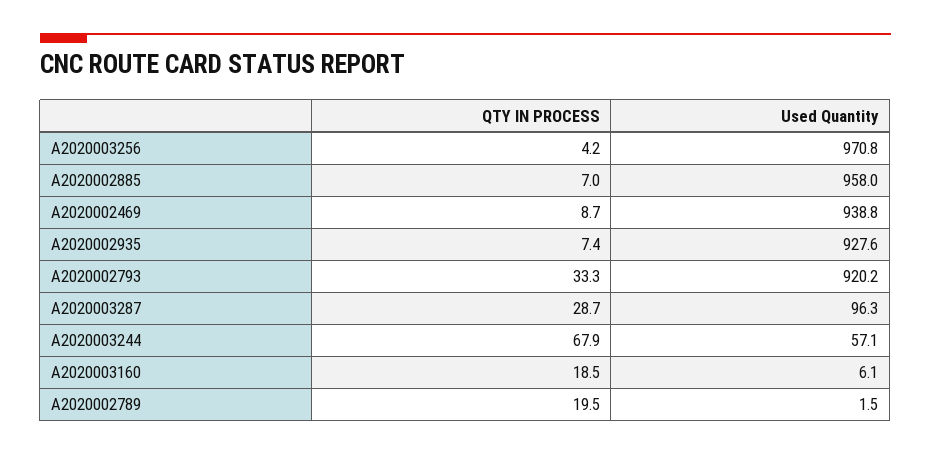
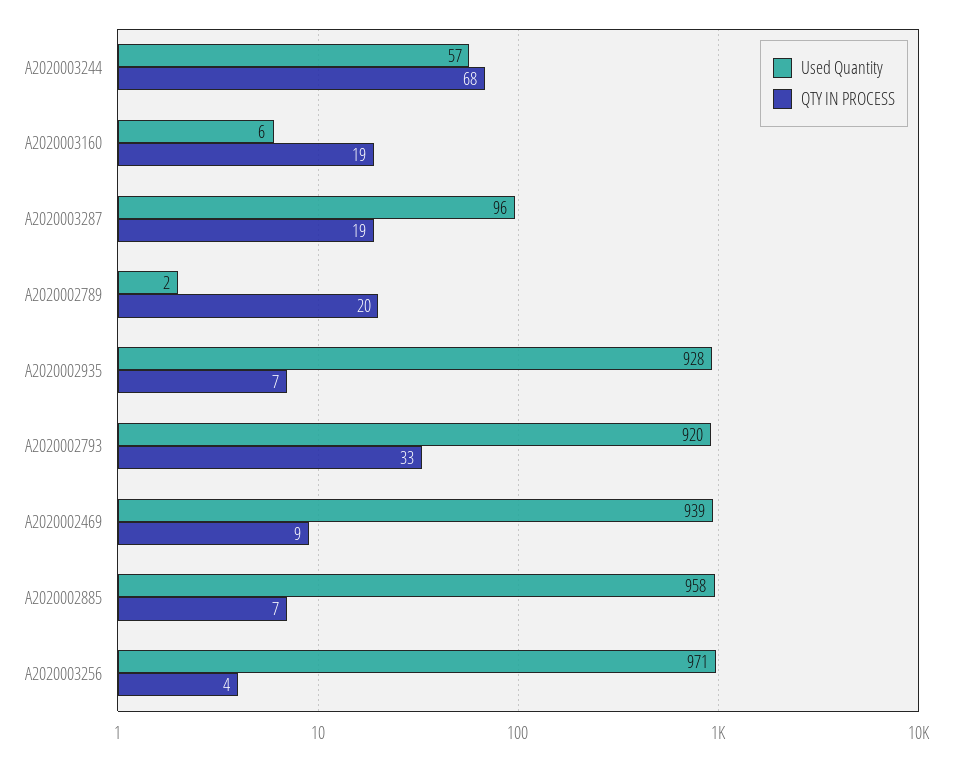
QTY IN PROCESS, A2020003287: 28.7 -> 19

